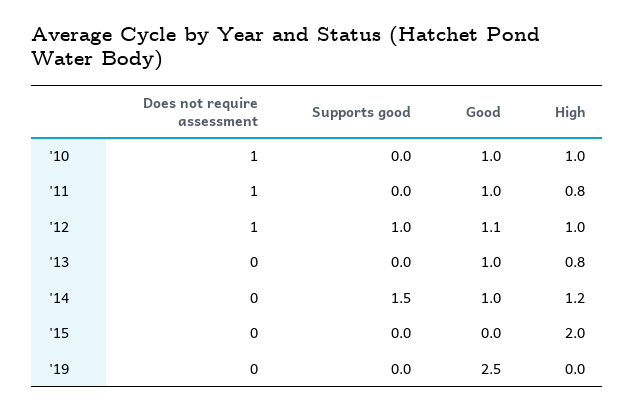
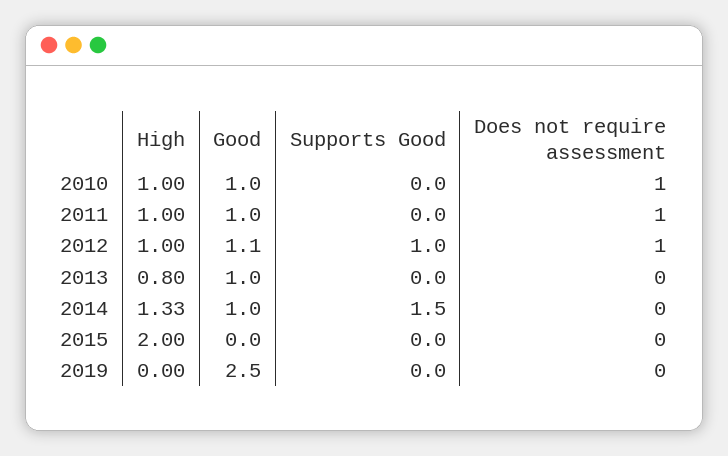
High, '11: 0.8 -> 1
High, '14: 1.2 -> 1.33

